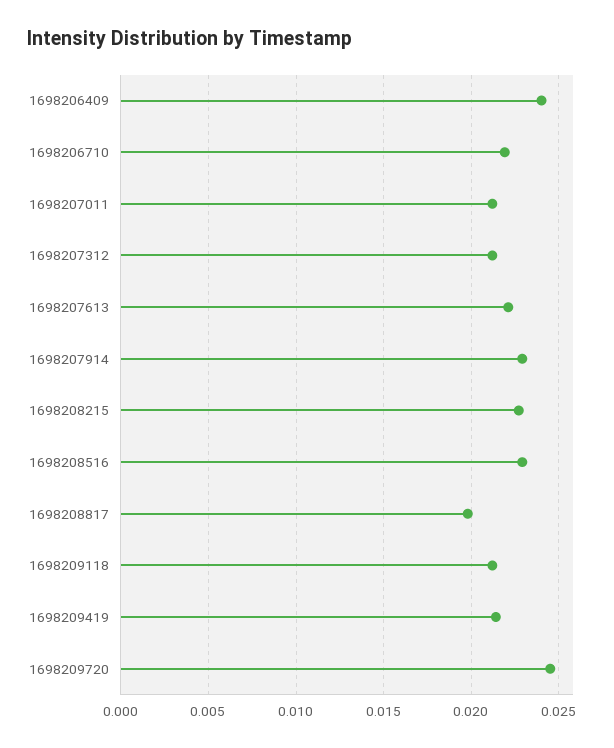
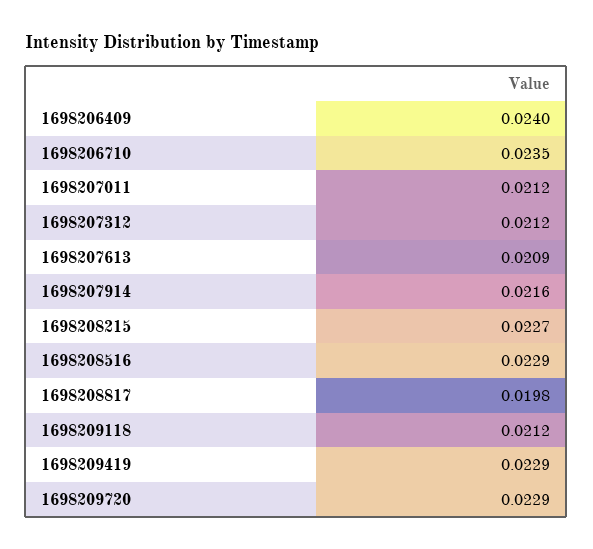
1698206710: 0.022 -> 0.0235
1698207613: 0.022 -> 0.0209
1698207914: 0.023 -> 0.0216
1698209419: 0.0215 -> 0.0229
1698209720: 0.0245 -> 0.0229

